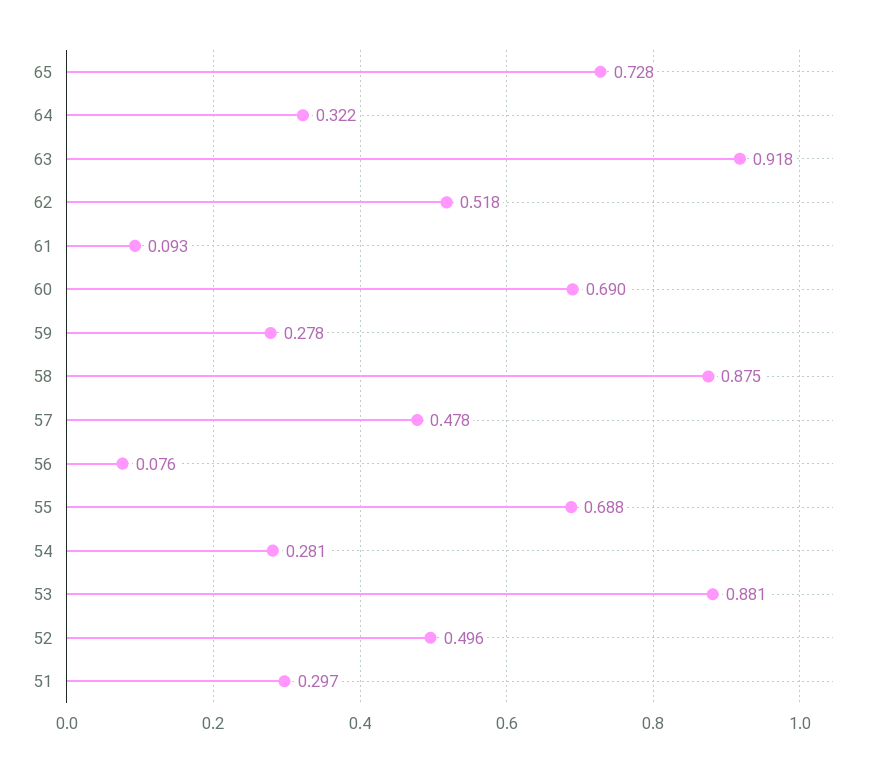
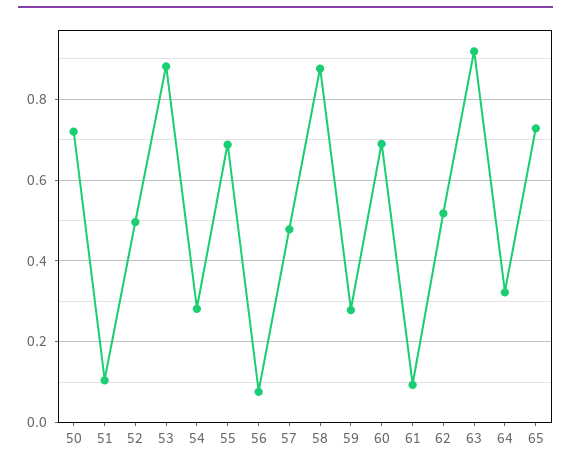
51: 0.297 -> 0.1
50: none -> 0.72

